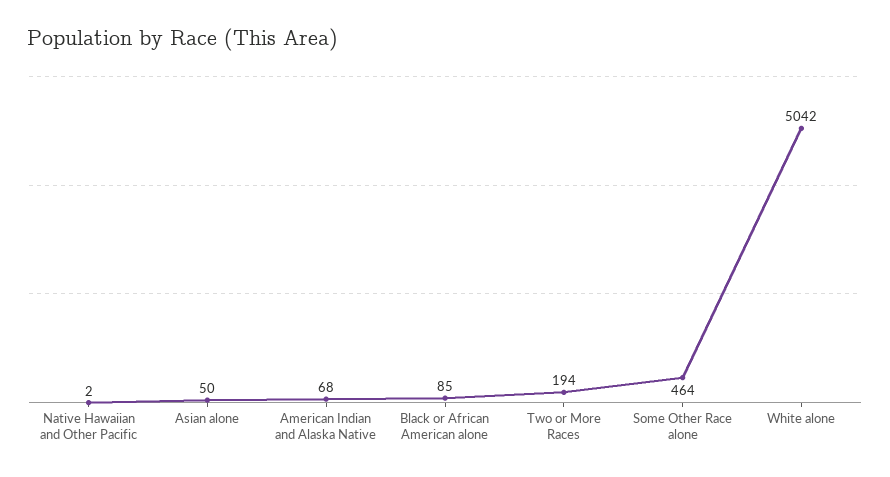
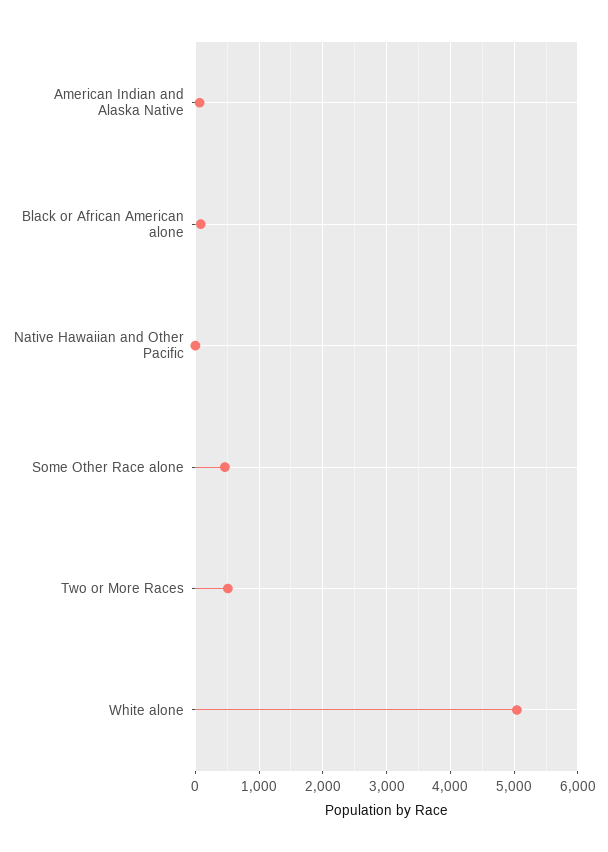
Asian alone: 50 -> none
Two or More Races: 194 -> 500

